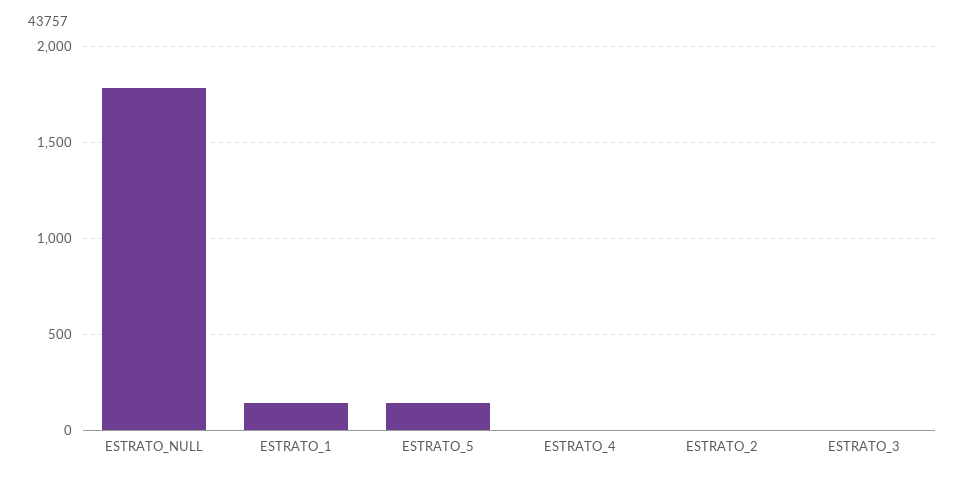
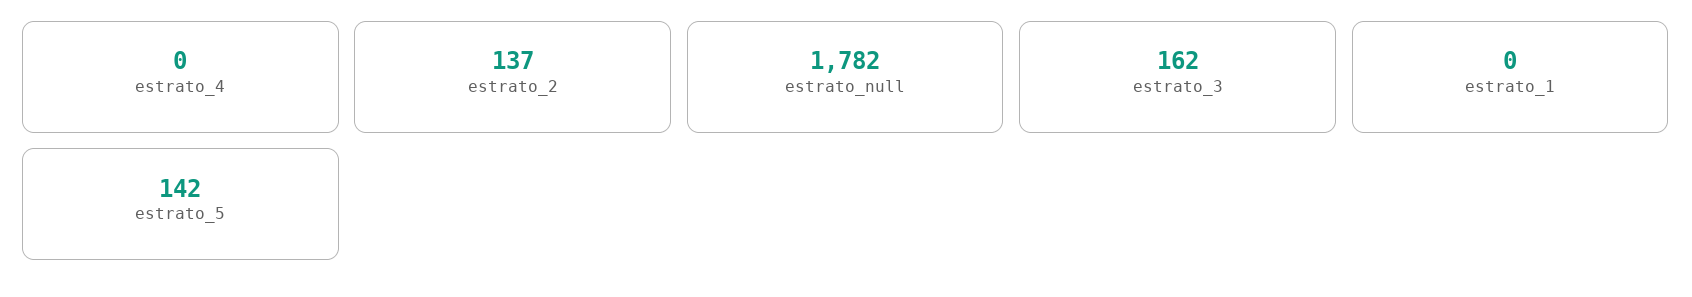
ESTRATO_1: 150 -> 0
ESTRATO_2: 0 -> 137
ESTRATO_3: 0 -> 162

